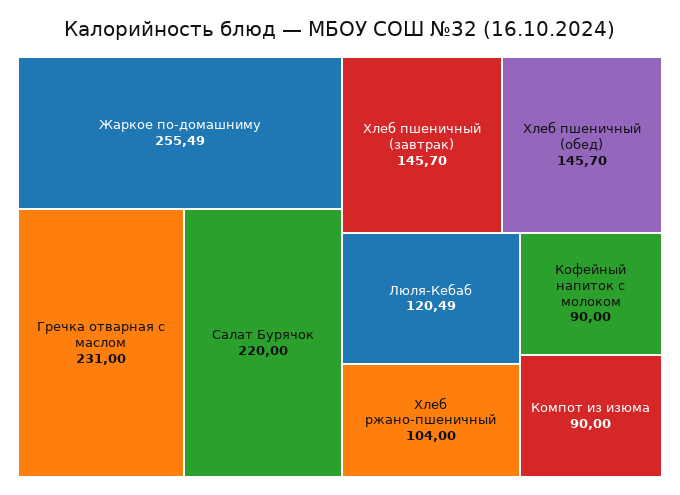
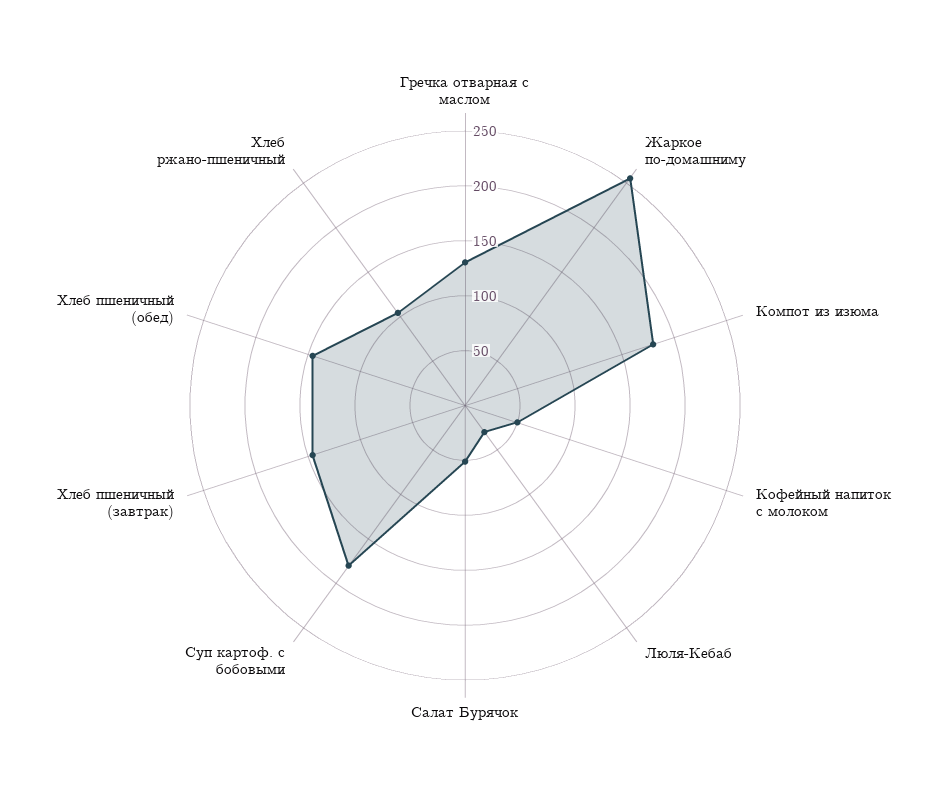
Гречка отварная с маслом: 231 -> 130
Салат Бурячок: 220 -> 50
Люля-Кебаб: 120.49 -> 30
Кофейный напиток с молоком: 90 -> 50
Компот из изюма: 90 -> 180
Суп картоф. с бобовыми: none -> 180

